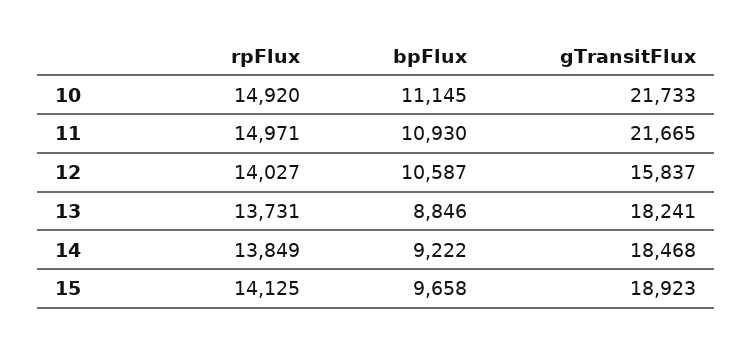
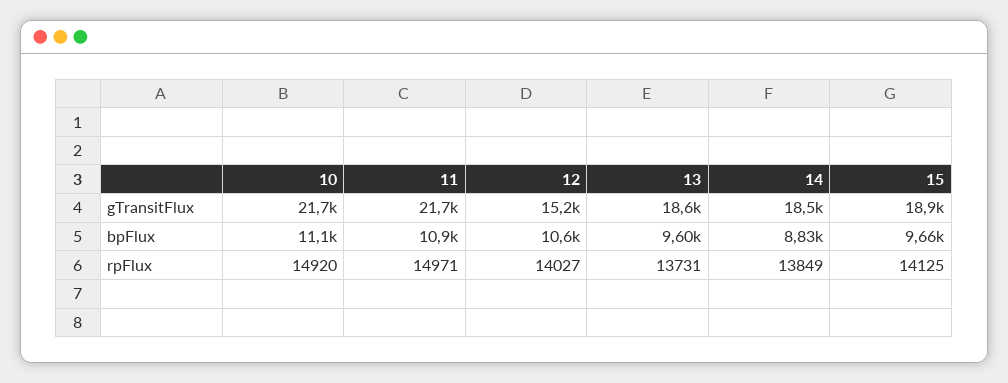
gTransitFlux, 12: 15837 -> 15200
bpFlux, 13: 8846 -> 9600
gTransitFlux, 13: 18241 -> 18600
bpFlux, 14: 9222 -> 8830

